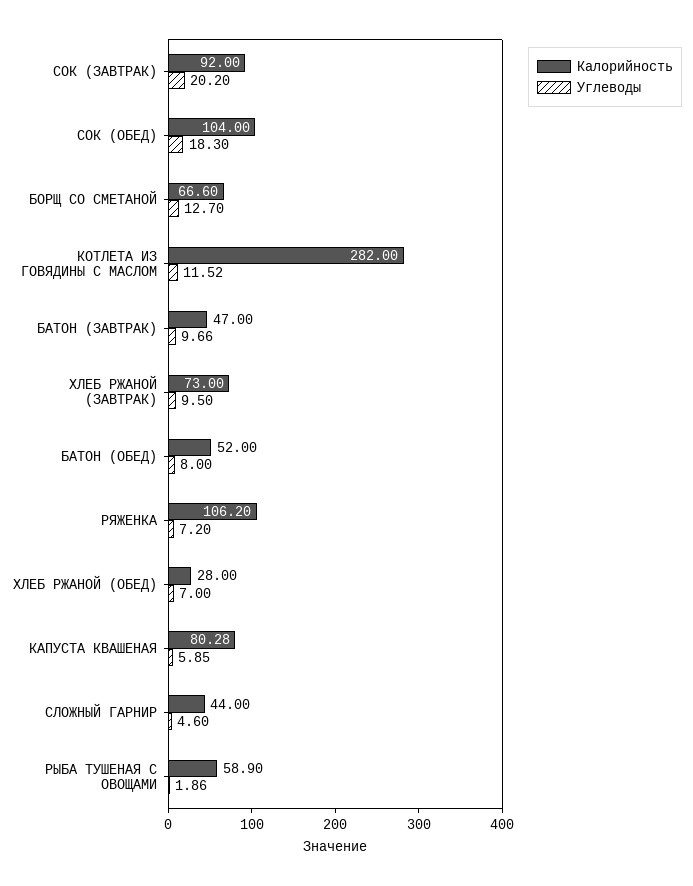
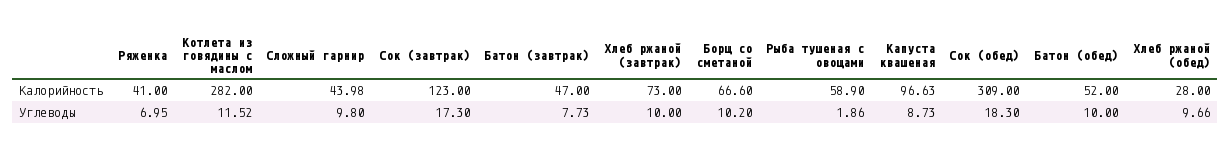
Калорийность, СОК (ЗАВТРАК): 92 -> 123
Углеводы, СОК (ЗАВТРАК): 20.2 -> 17.3
Калорийность, СОК (ОБЕД): 104 -> 309
Углеводы, БОРЩ СО СМЕТАНОЙ: 12.7 -> 10.2
Углеводы, БАТОН (ЗАВТРАК): 9.66 -> 7.73
Углеводы, ХЛЕБ РЖАНОЙ (ЗАВТРАК): 9.5 -> 10
Углеводы, БАТОН (ОБЕД): 8 -> 10
Калорийность, РЯЖЕНКА: 106.2 -> 41
Углеводы, РЯЖЕНКА: 7.2 -> 6.95
Углеводы, ХЛЕБ РЖАНОЙ (ОБЕД): 7 -> 9.66
Калорийность, КАПУСТА КВАШЕНАЯ: 80.28 -> 96.63
Углеводы, КАПУСТА КВАШЕНАЯ: 5.85 -> 8.73
Калорийность, СЛОЖНЫЙ ГАРНИР: 44 -> 43.98
Углеводы, СЛОЖНЫЙ ГАРНИР: 4.6 -> 9.8

